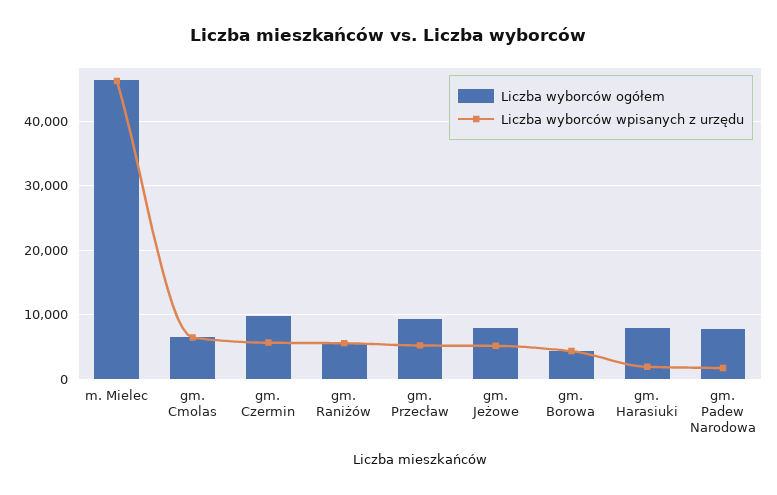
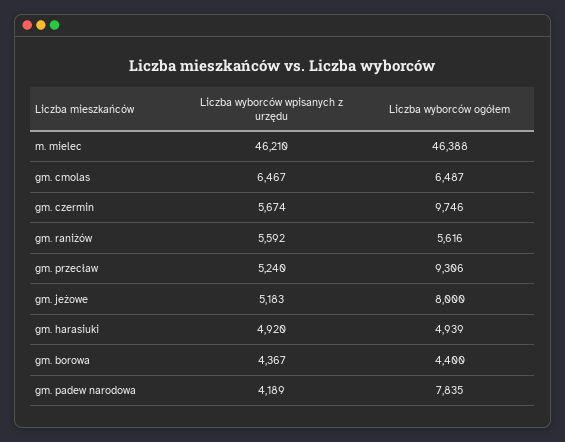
Liczba wyborców ogółem, gm. Harasiuki: 8000 -> 4939
Liczba wyborców wpisanych z urzędu, gm. Harasiuki: 2000 -> 4920
Liczba wyborców wpisanych z urzędu, gm. Padew Narodowa: 2000 -> 4189

